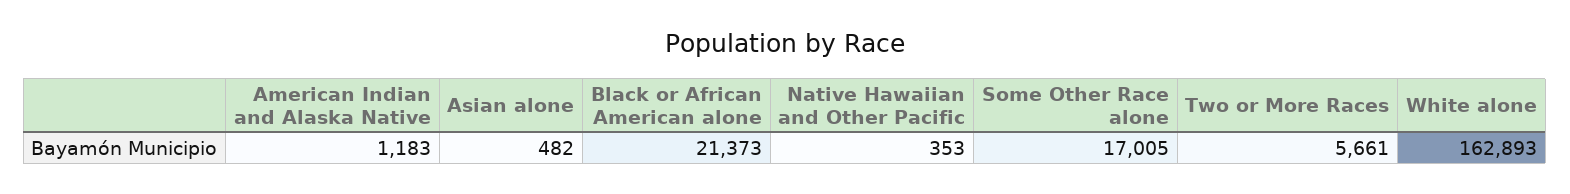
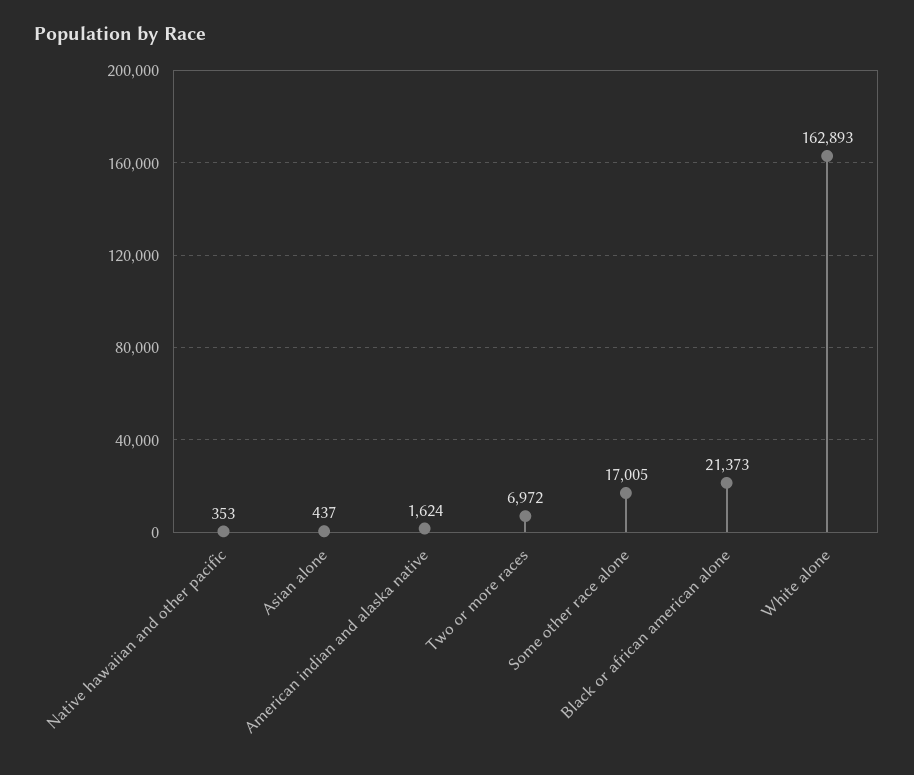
American Indian and Alaska Native: 1183 -> 1624
Asian alone: 482 -> 437
Two or More Races: 5661 -> 6972

